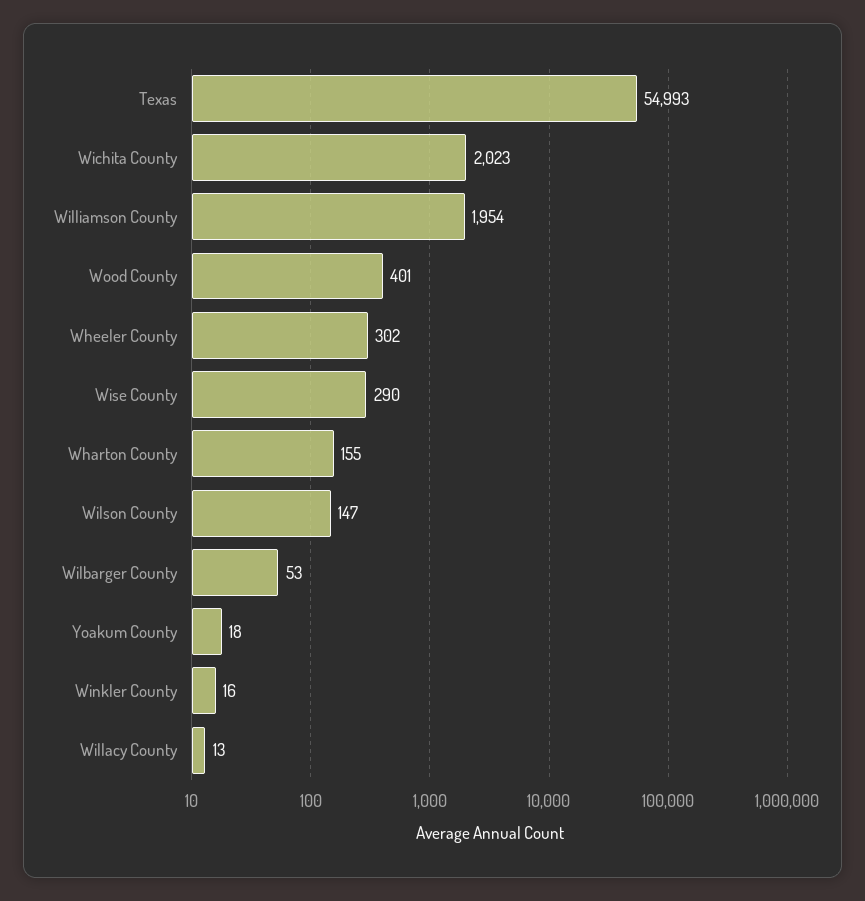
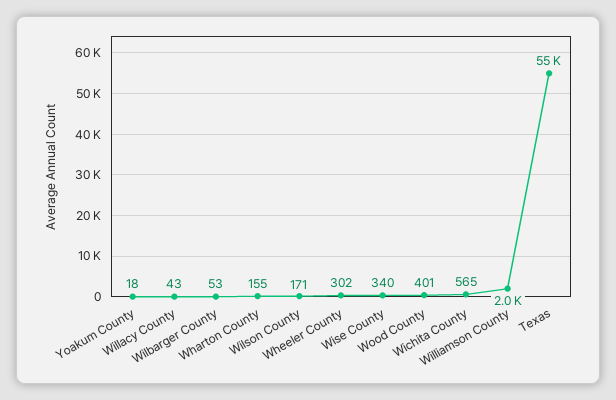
Wichita County: 2023 -> 565
Wise County: 290 -> 340
Wilson County: 147 -> 171
Winkler County: 16 -> none
Willacy County: 13 -> 43

